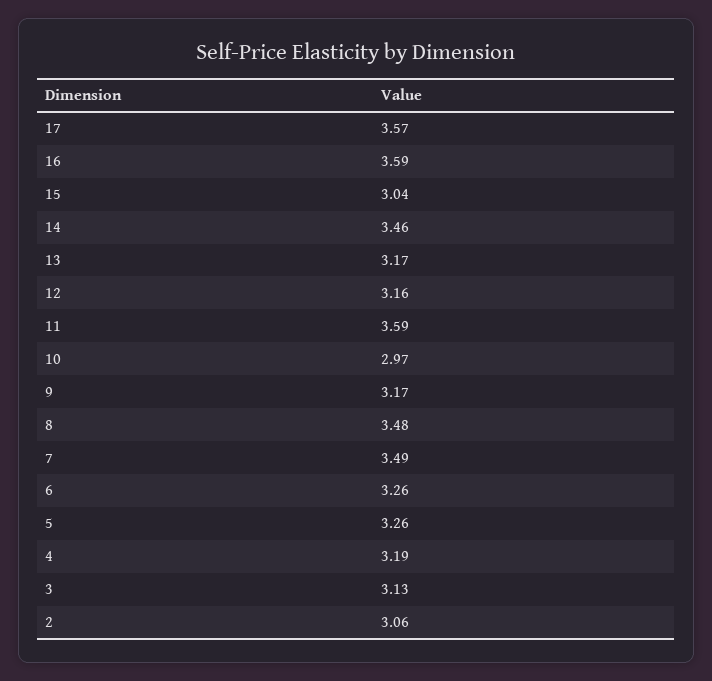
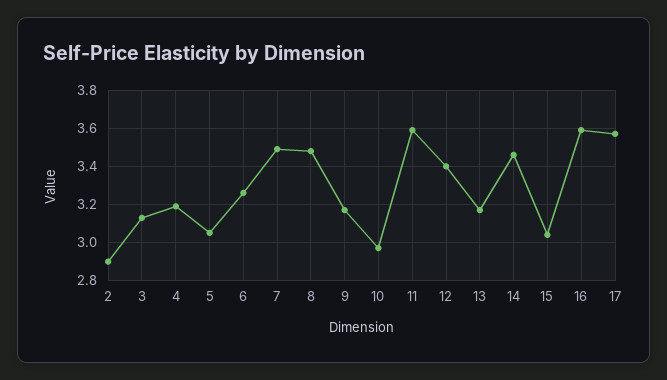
12: 3.16 -> 3.4
5: 3.26 -> 3.05
2: 3.06 -> 2.9

